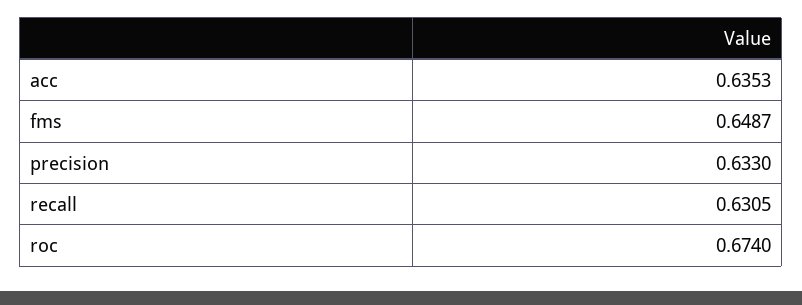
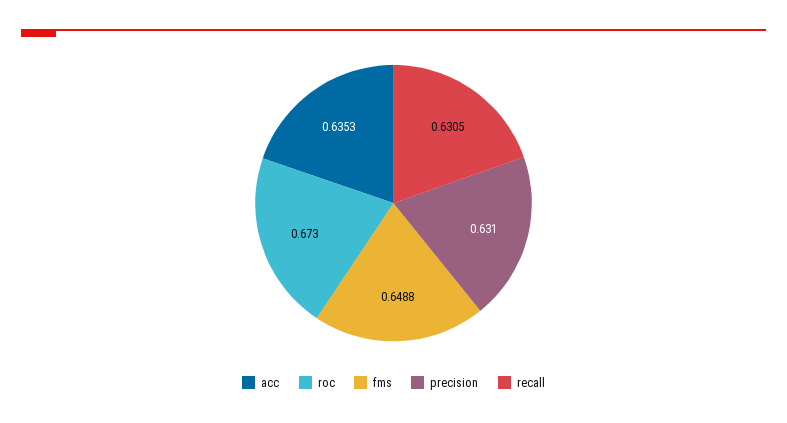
fms: 0.6487 -> 0.6488
precision: 0.633 -> 0.631
roc: 0.674 -> 0.673

